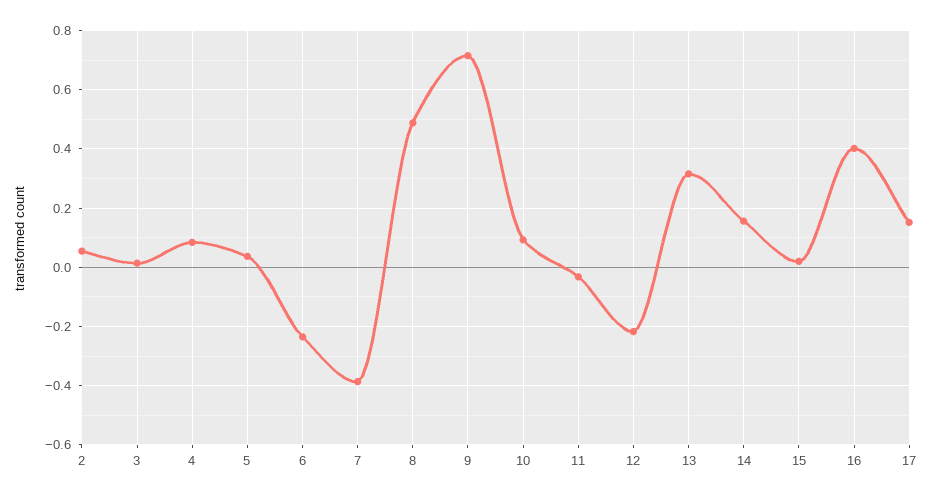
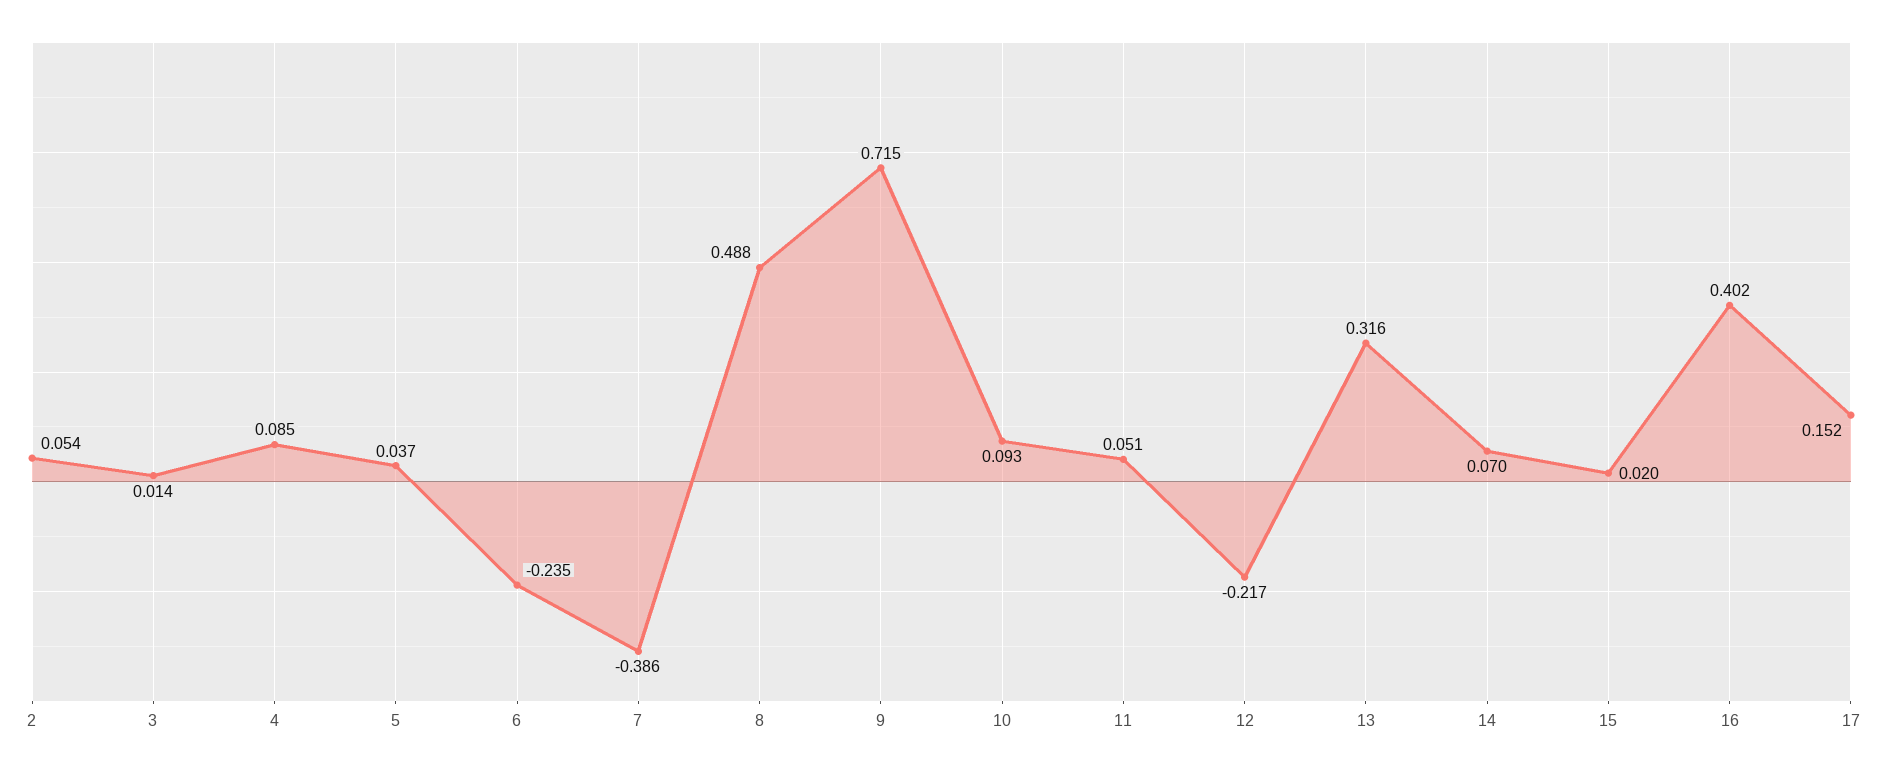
11: -0.025 -> 0.051
14: 0.15 -> 0.07

